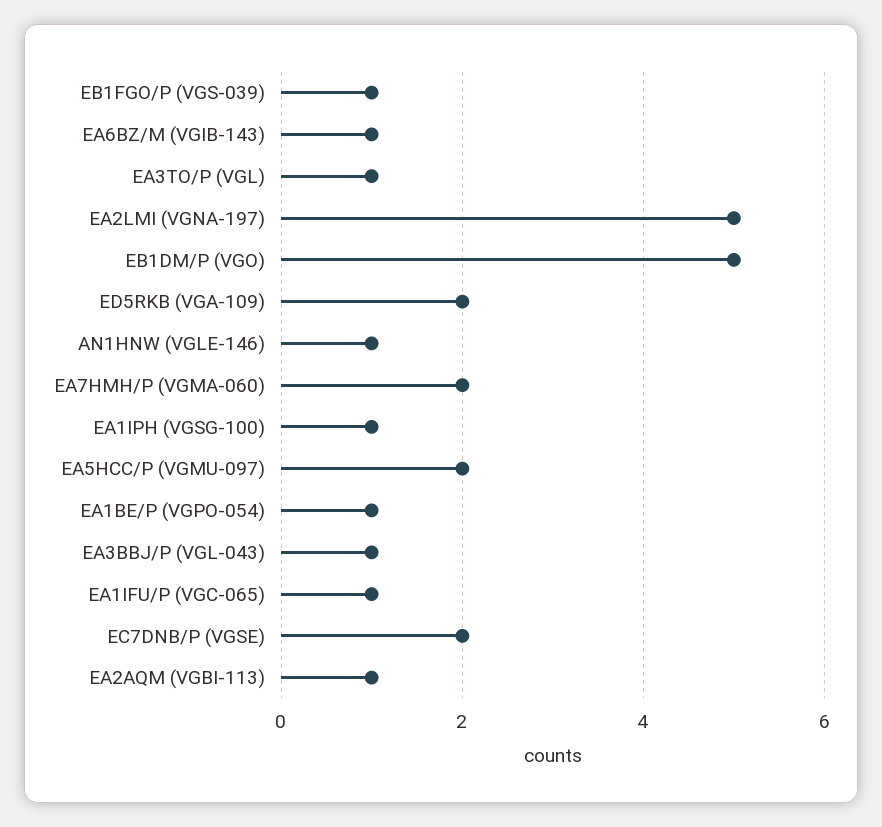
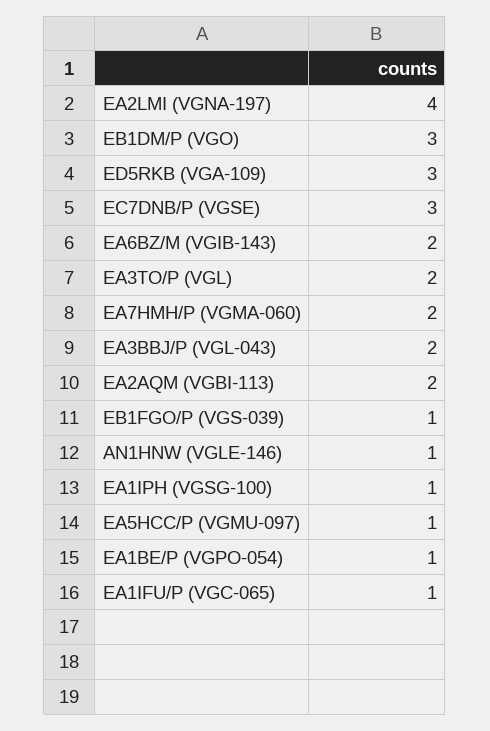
EA6BZ/M (VGIB-143): 1 -> 2
EA3TO/P (VGL): 1 -> 2
EA2LMI (VGNA-197): 5 -> 4
EB1DM/P (VGO): 5 -> 3
ED5RKB (VGA-109): 2 -> 3
EA5HCC/P (VGMU-097): 2 -> 1
EA3BBJ/P (VGL-043): 1 -> 2
EC7DNB/P (VGSE): 2 -> 3
EA2AQM (VGBI-113): 1 -> 2

